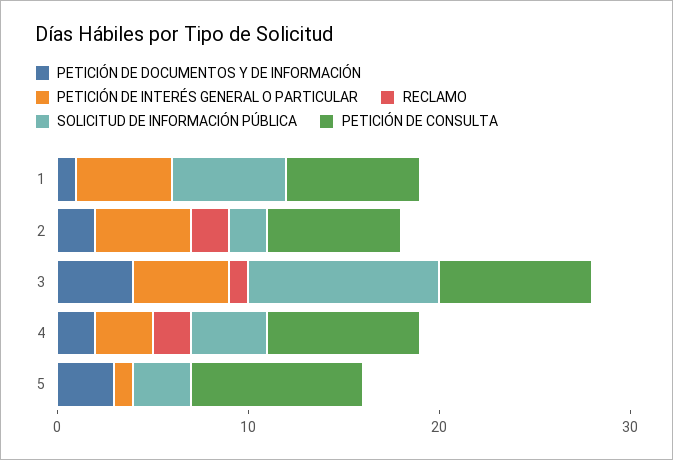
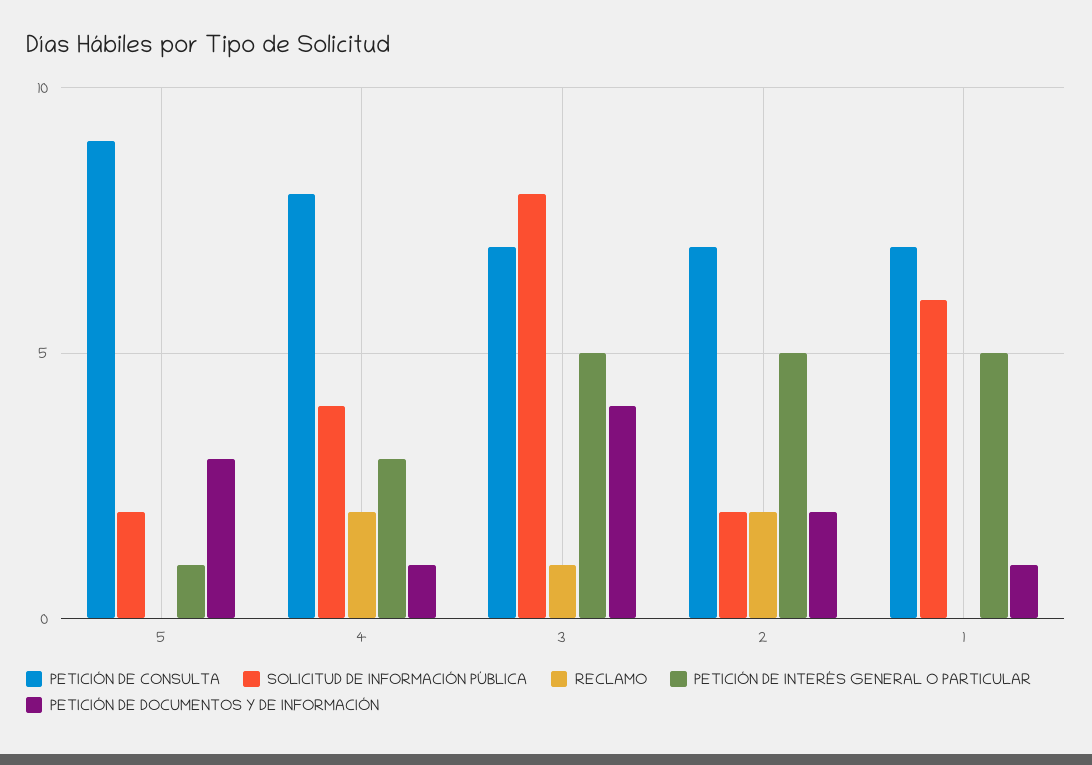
SOLICITUD DE INFORMACIÓN PÚBLICA, 3: 10 -> 8
PETICIÓN DE CONSULTA, 3: 8 -> 7
PETICIÓN DE DOCUMENTOS Y DE INFORMACIÓN, 4: 2 -> 1
SOLICITUD DE INFORMACIÓN PÚBLICA, 5: 3 -> 2

